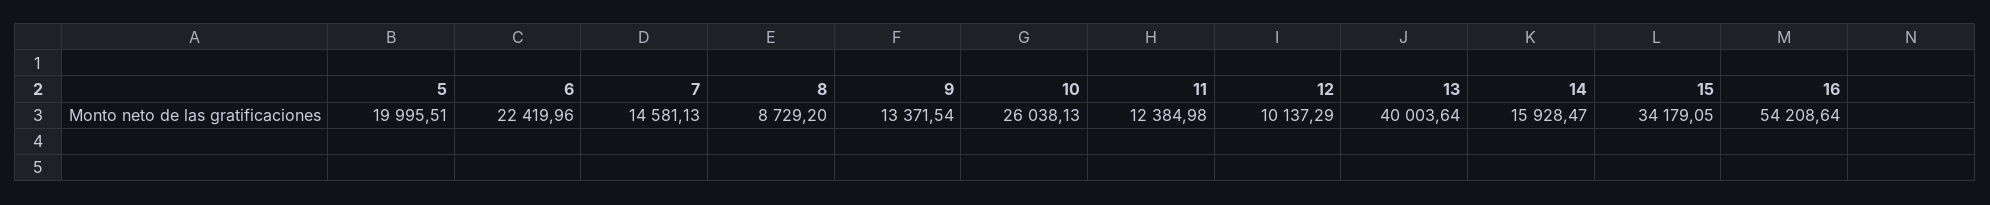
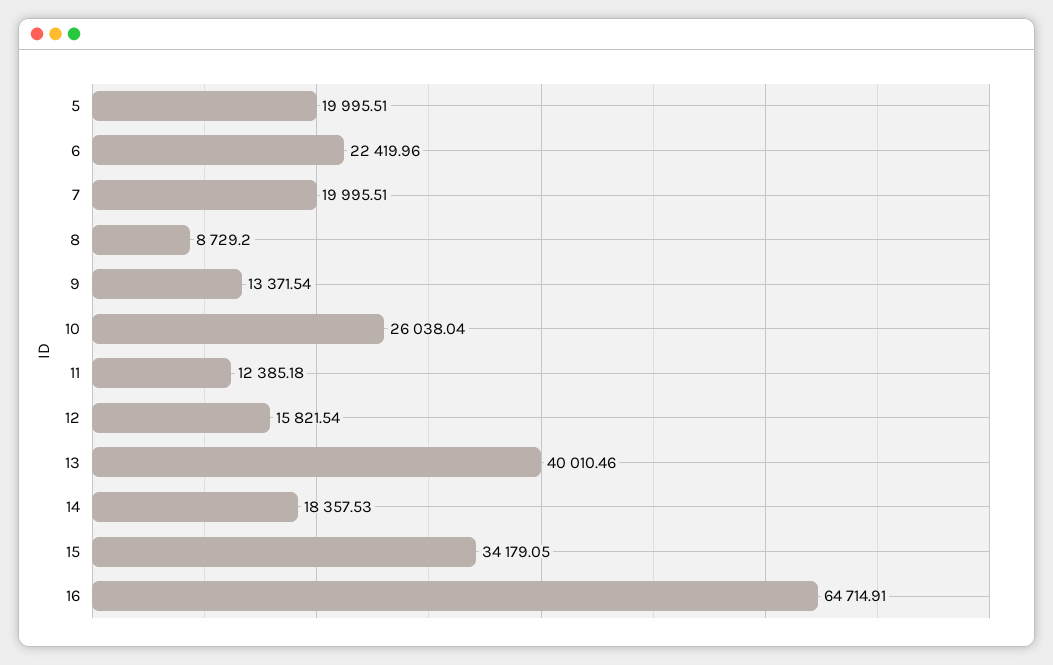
7: 14581.13 -> 19995.51
10: 26038.13 -> 26038.04
11: 12384.98 -> 12385.18
12: 10137.29 -> 15821.54
13: 40003.64 -> 40010.46
14: 15928.47 -> 18357.53
16: 54208.64 -> 64714.91

